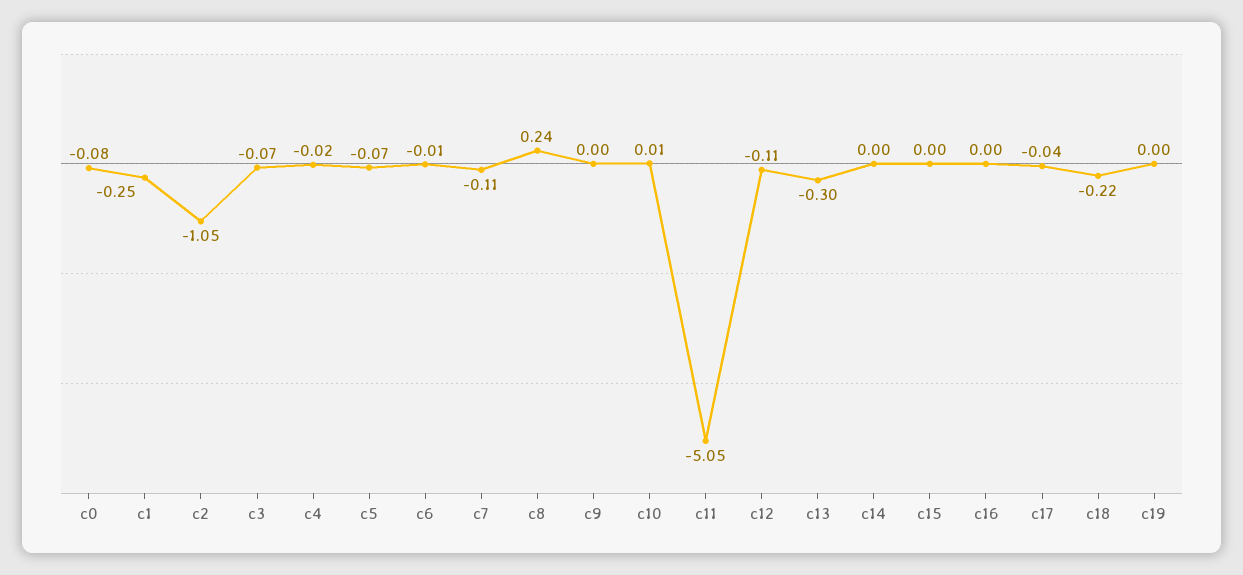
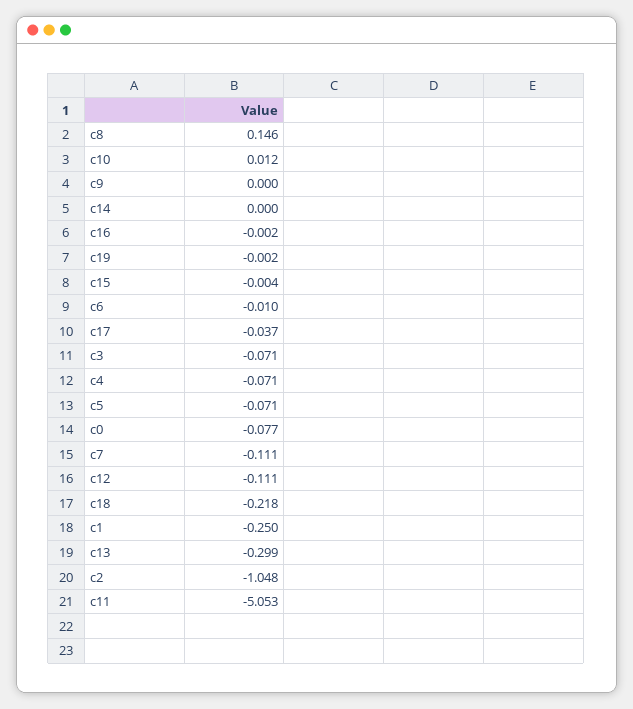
c4: -0.02 -> -0.071
c8: 0.24 -> 0.146

